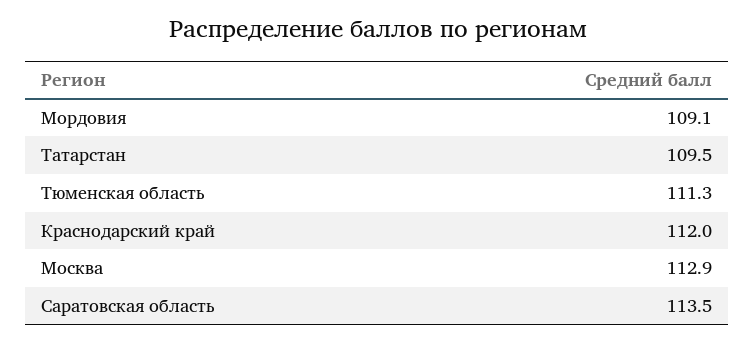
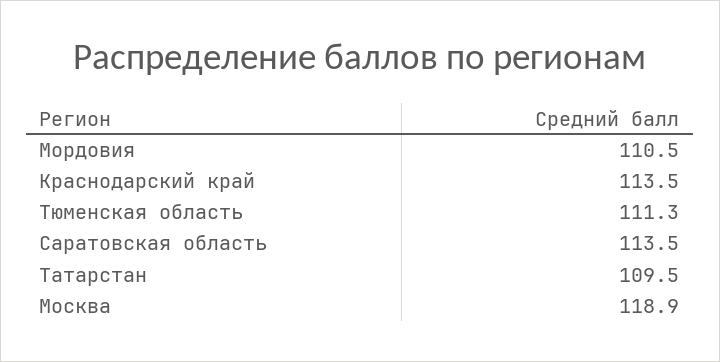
Мордовия: 109.1 -> 110.5
Краснодарский край: 112 -> 113.5
Москва: 112.9 -> 118.9

